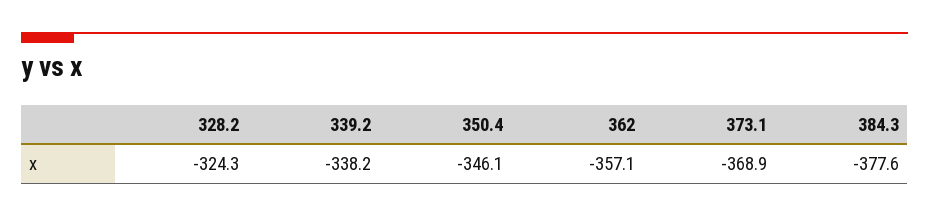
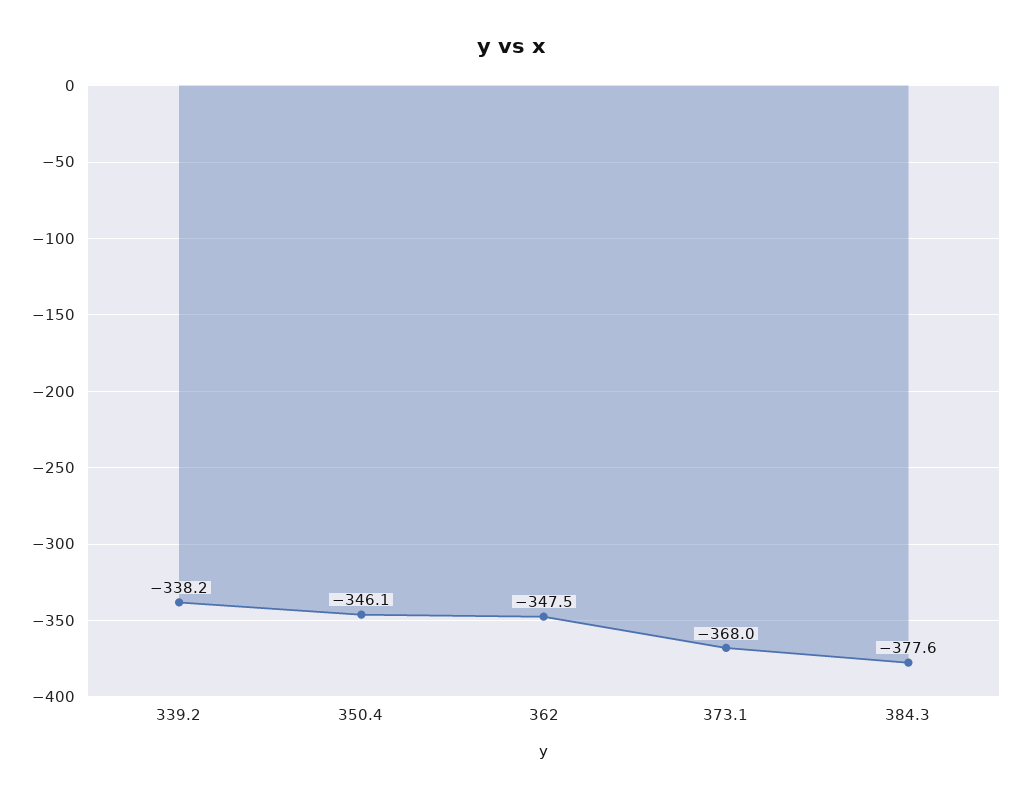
328.2: -324.3 -> none
362: -357.1 -> -347.5
373.1: -368.9 -> -368

